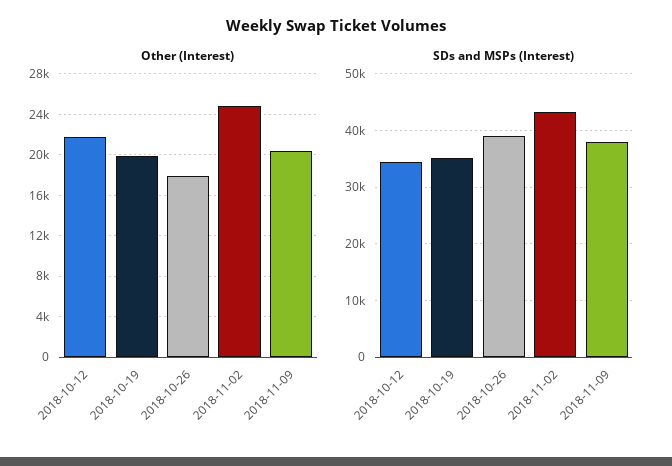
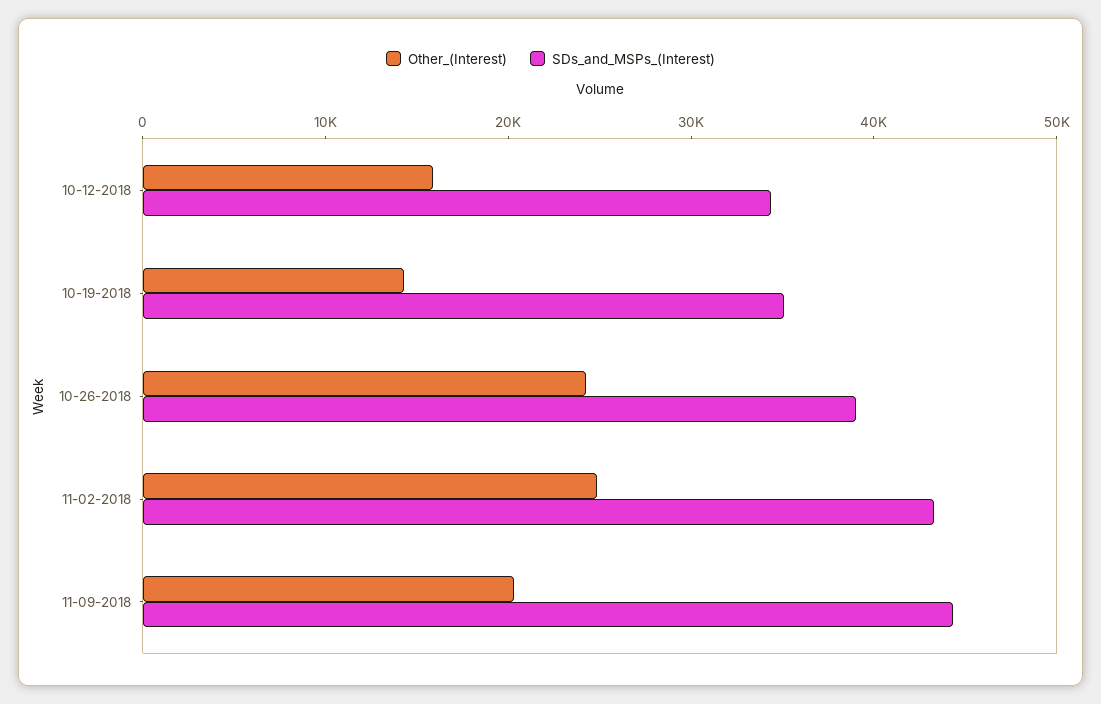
Other (Interest), 2018-10-12: 22000 -> 16000
Other (Interest), 2018-10-19: 20000 -> 14000
Other (Interest), 2018-10-26: 18000 -> 24000
SDs and MSPs (Interest), 2018-11-09: 38000 -> 44000

